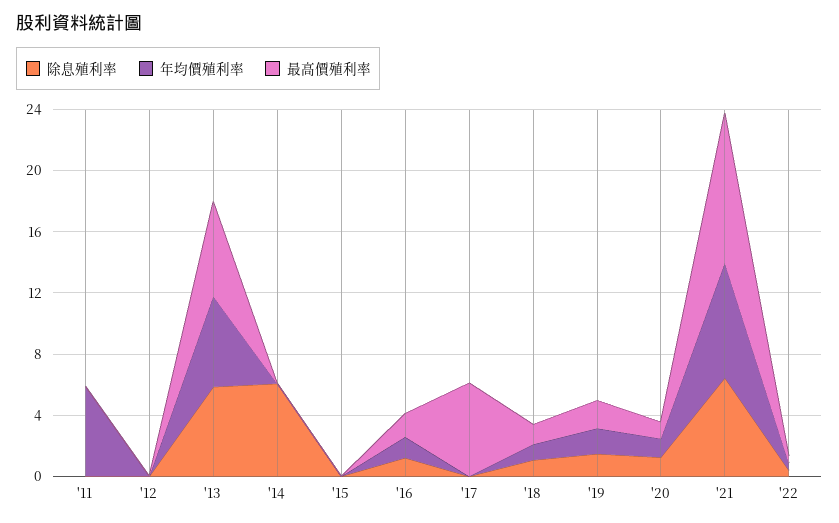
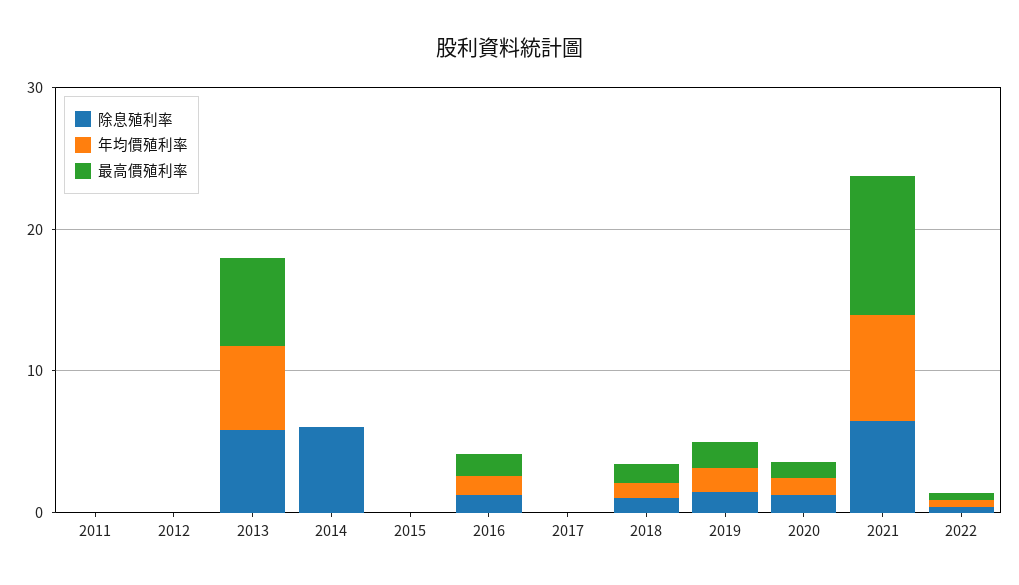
年均價殖利率, '11: 6 -> 0
最高價殖利率, '17: 6 -> 0

